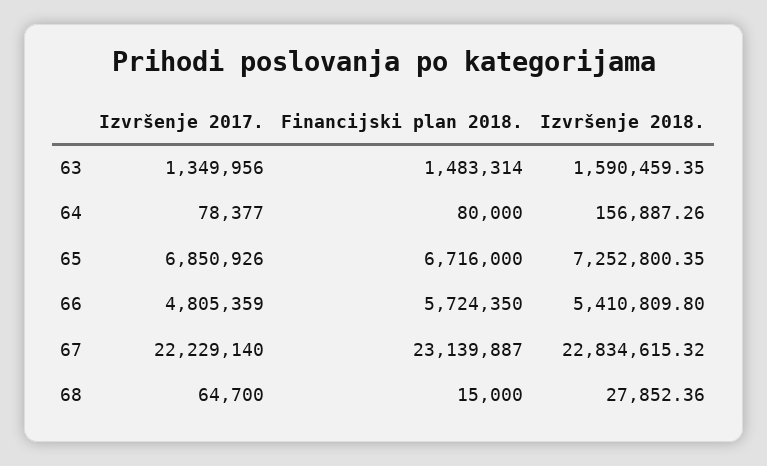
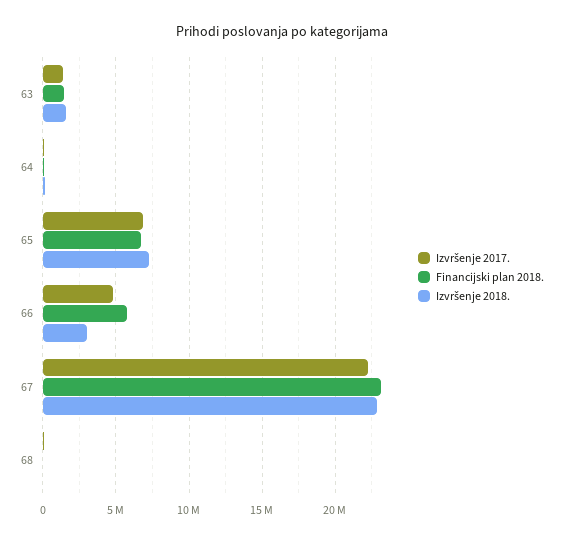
Izvršenje 2018., 66: 5410809.8 -> 3000000

